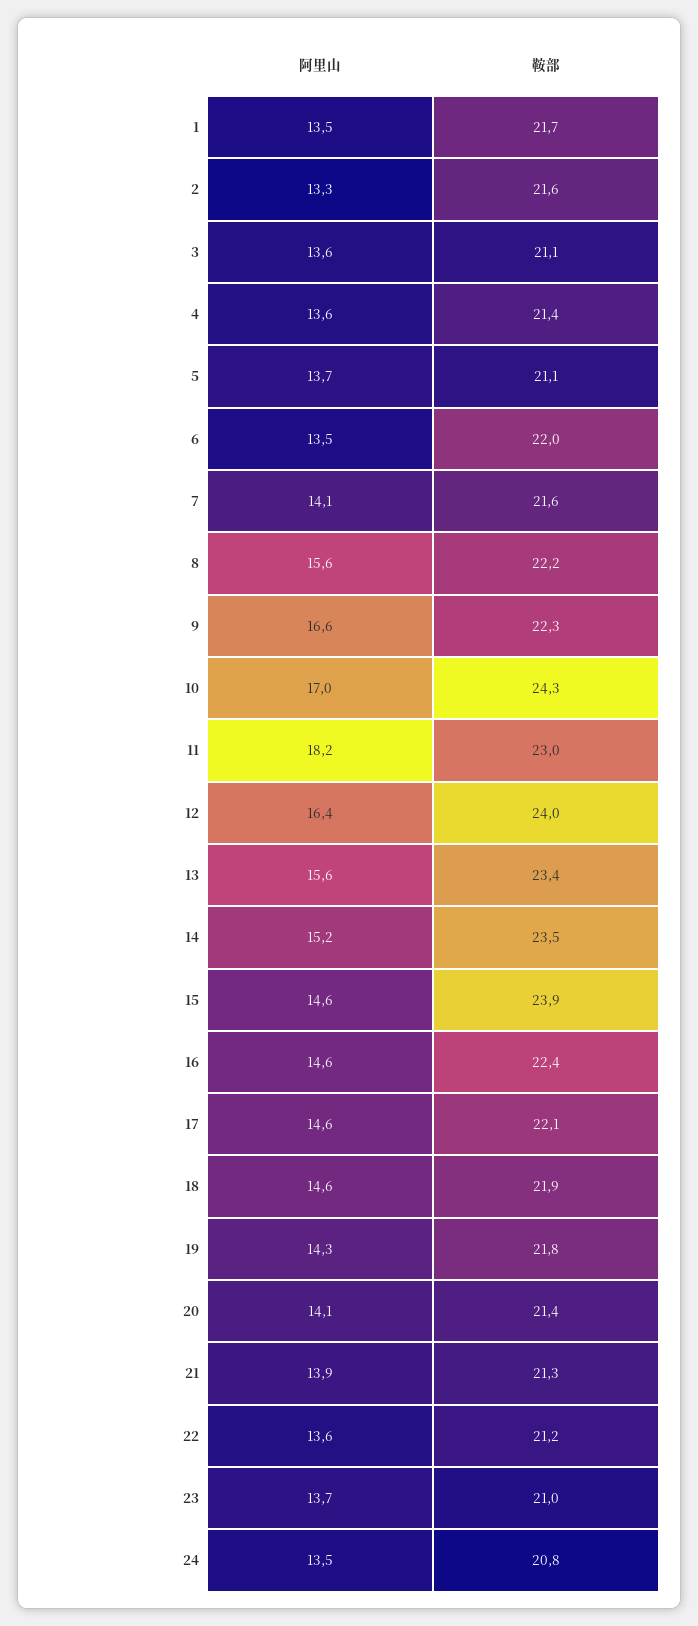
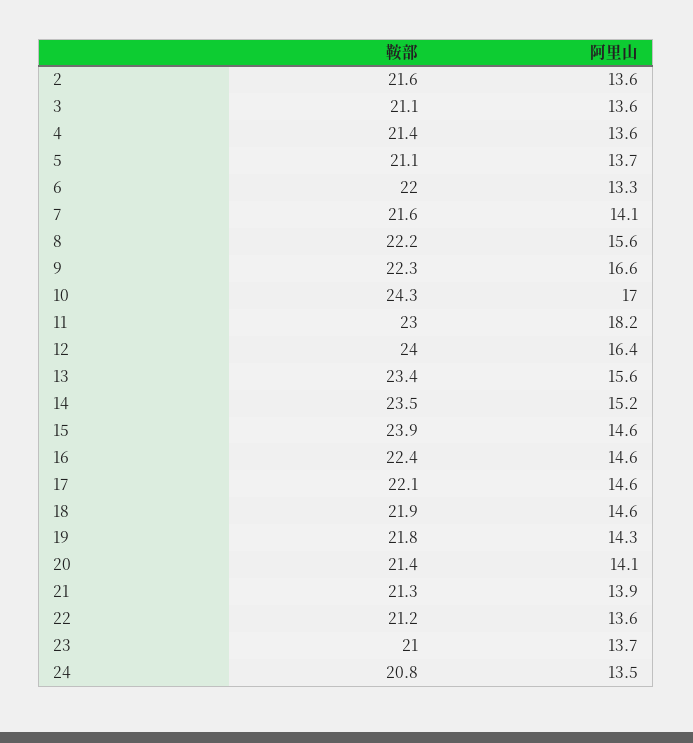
阿里山, 1: 13.5 -> none
鞍部, 1: 21.7 -> none
阿里山, 2: 13.3 -> 13.6
阿里山, 6: 13.5 -> 13.3

